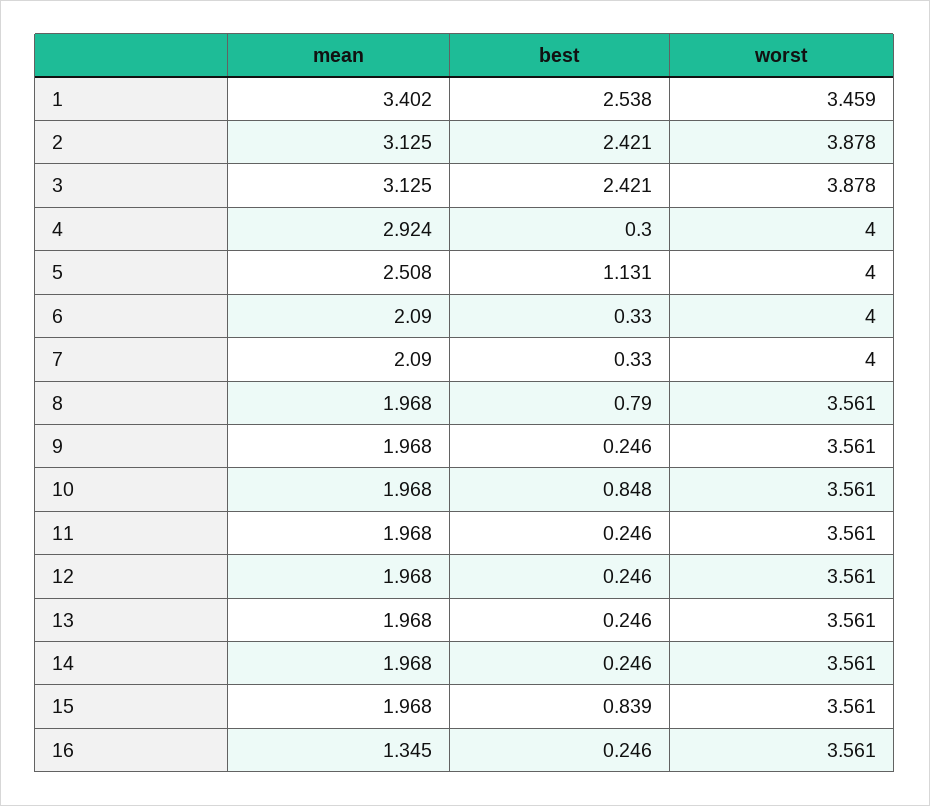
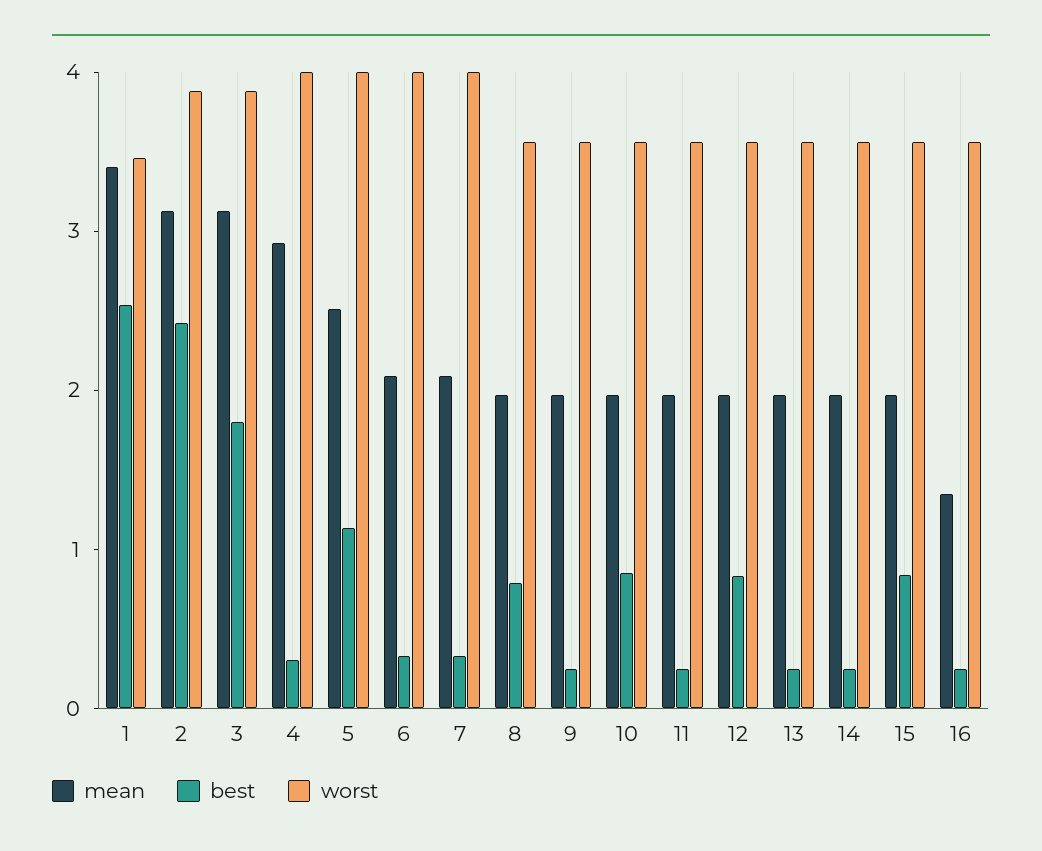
best, 3: 2.421 -> 1.8
best, 12: 0.246 -> 0.8

